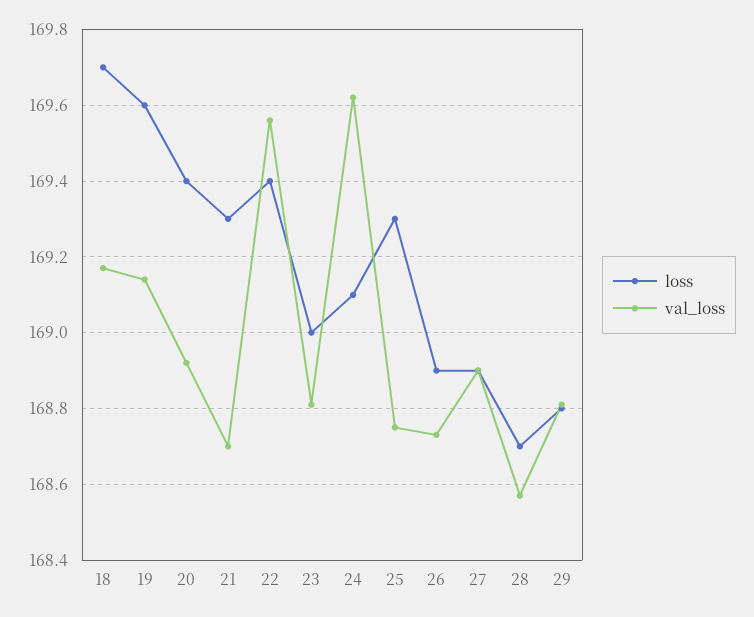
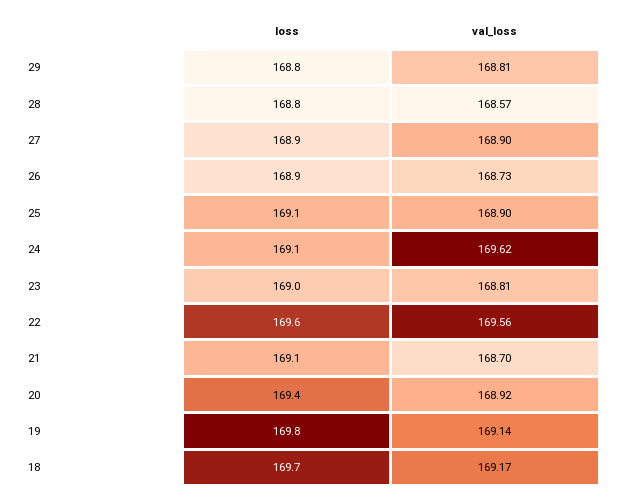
loss, 19: 169.6 -> 169.8
loss, 21: 169.3 -> 169.1
loss, 22: 169.4 -> 169.6
loss, 25: 169.3 -> 169.1
val_loss, 25: 168.75 -> 168.9
loss, 28: 168.7 -> 168.8

